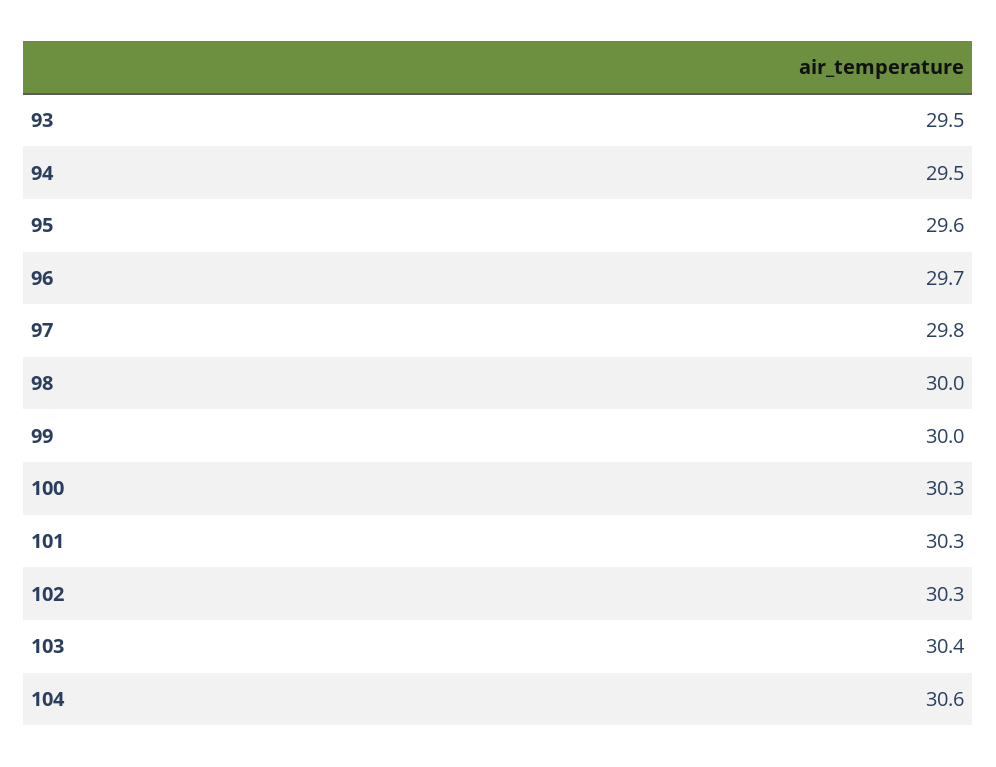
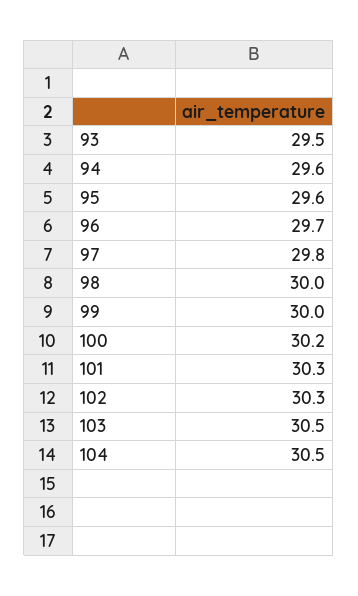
94: 29.5 -> 29.6
100: 30.3 -> 30.2
103: 30.4 -> 30.5
104: 30.6 -> 30.5

